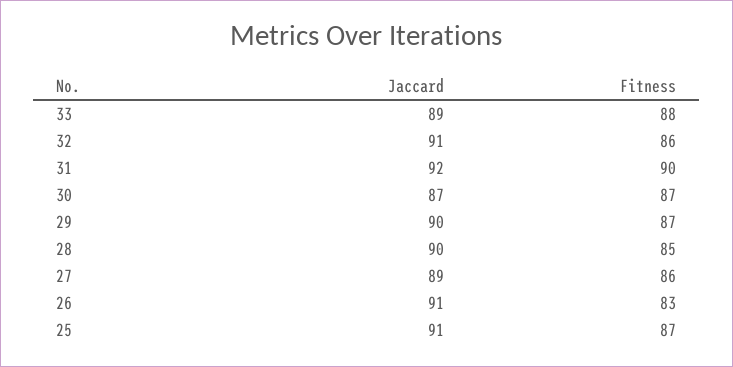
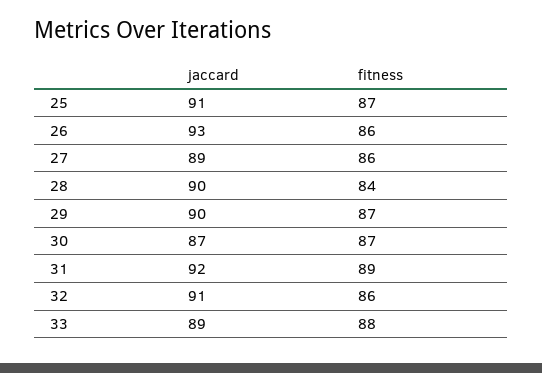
Fitness, 31: 90 -> 89
Fitness, 28: 85 -> 84
Jaccard, 26: 91 -> 93
Fitness, 26: 83 -> 86

